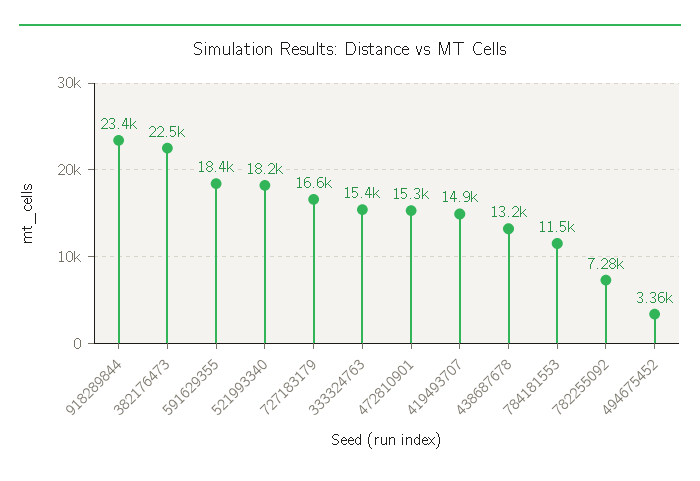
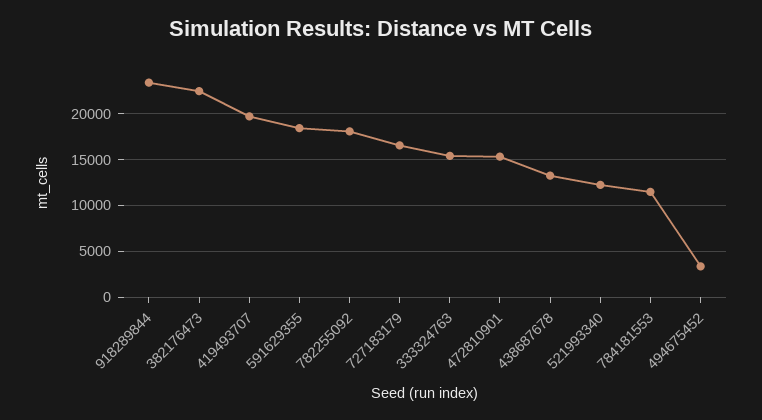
521993340: 18200 -> 12000
419493707: 14900 -> 20000
782255092: 7280 -> 18000

